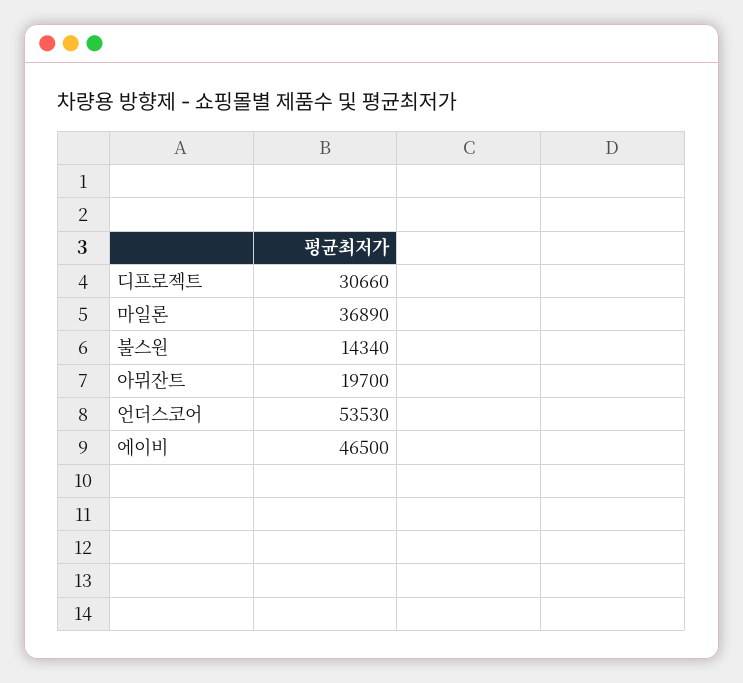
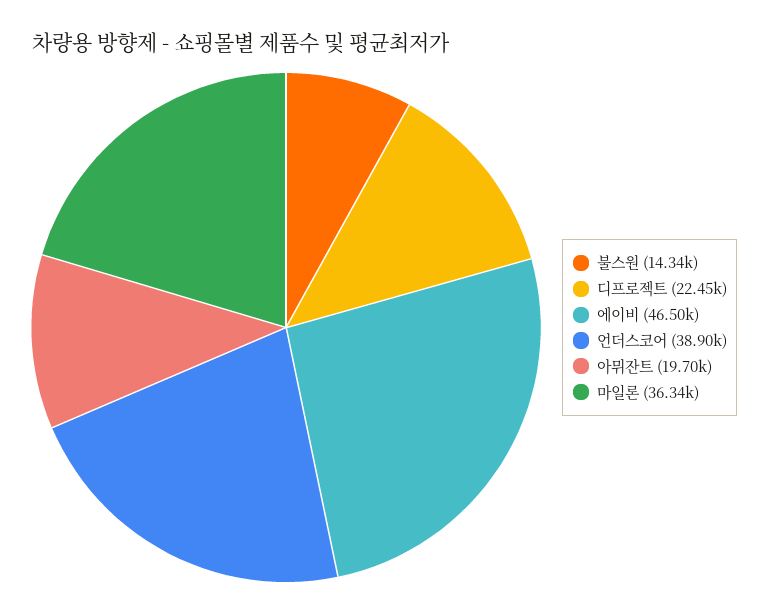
디프로젝트: 30660 -> 22450
마일론: 36890 -> 36340
언더스코어: 53530 -> 38900

